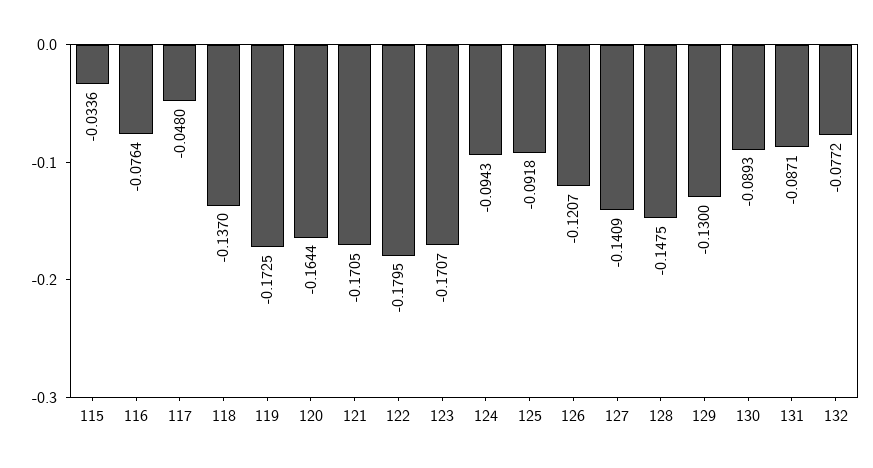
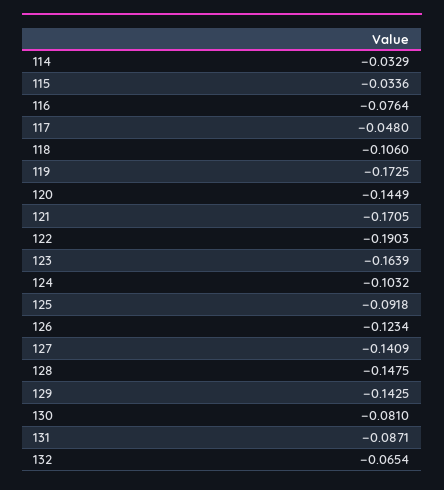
118: -0.137 -> -0.106
120: -0.1644 -> -0.1449
122: -0.1795 -> -0.1903
123: -0.1707 -> -0.1639
124: -0.0943 -> -0.1032
126: -0.1207 -> -0.1234
129: -0.13 -> -0.1425
130: -0.0893 -> -0.081
132: -0.0772 -> -0.0654
114: none -> -0.0329

